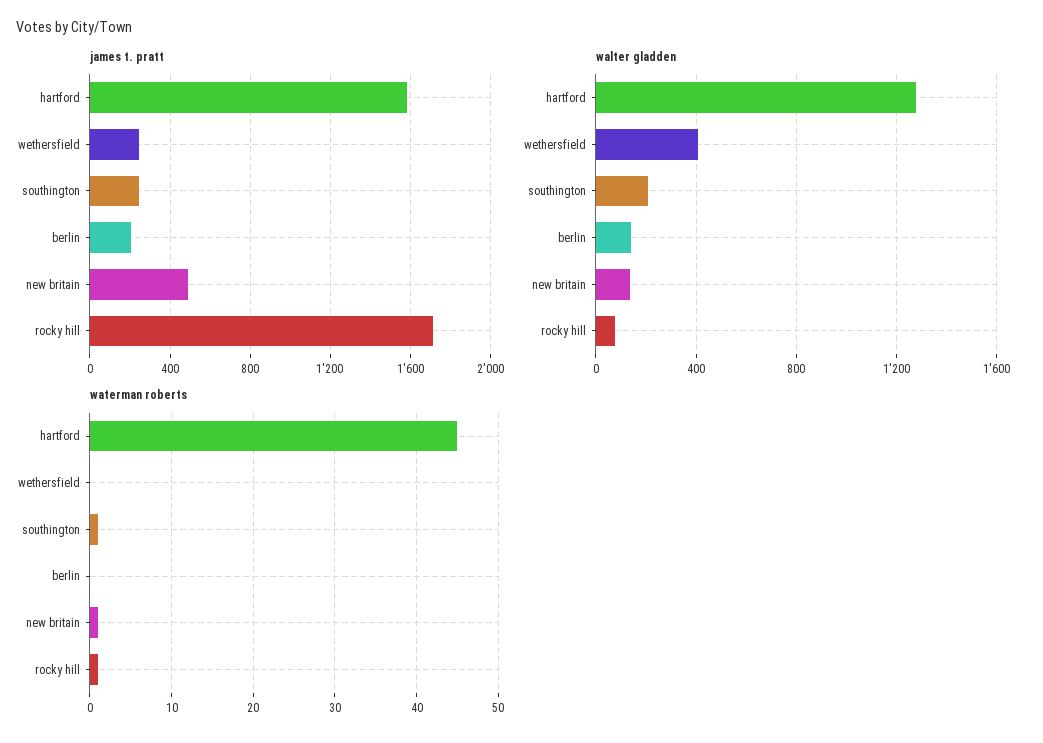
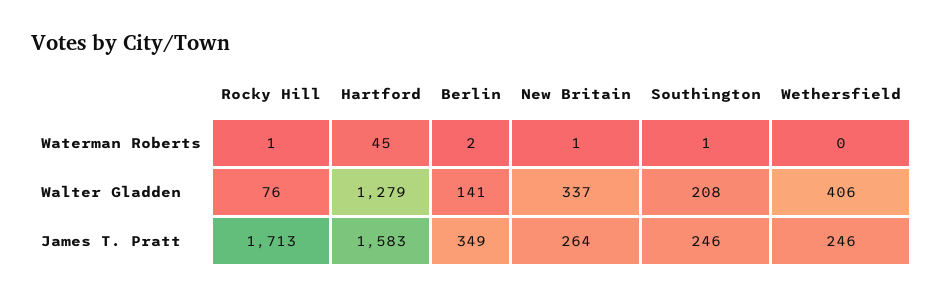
james t. pratt, berlin: 200 -> 349
james t. pratt, new britain: 500 -> 264
walter gladden, new britain: 150 -> 337
waterman roberts, berlin: 0 -> 2

